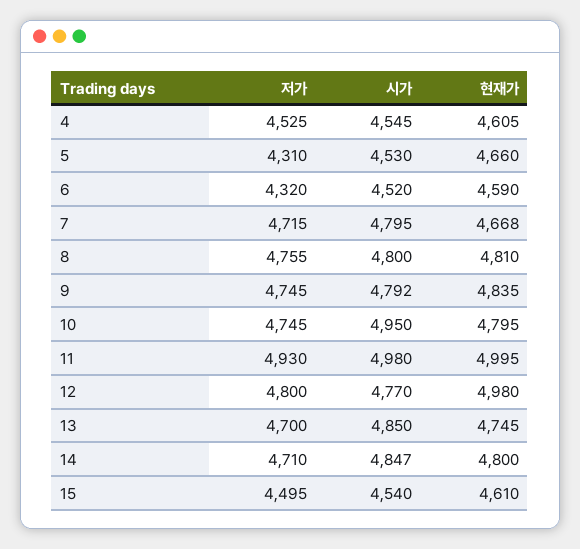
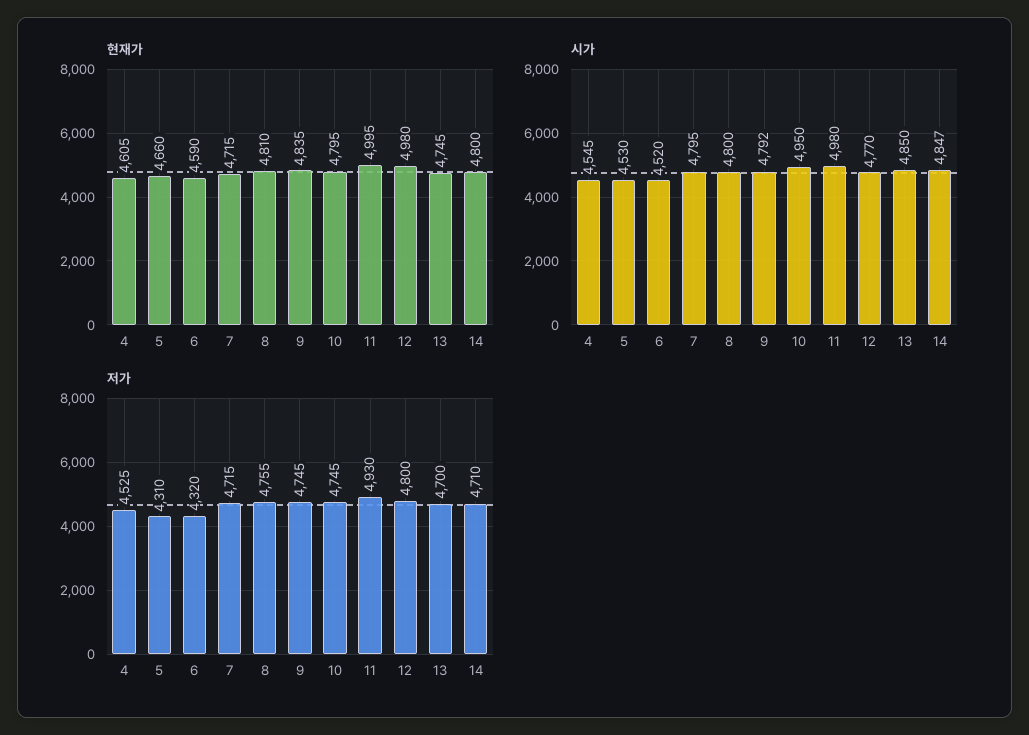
현재가, 7: 4668 -> 4715
저가, 15: 4495 -> none
시가, 15: 4540 -> none
현재가, 15: 4610 -> none

